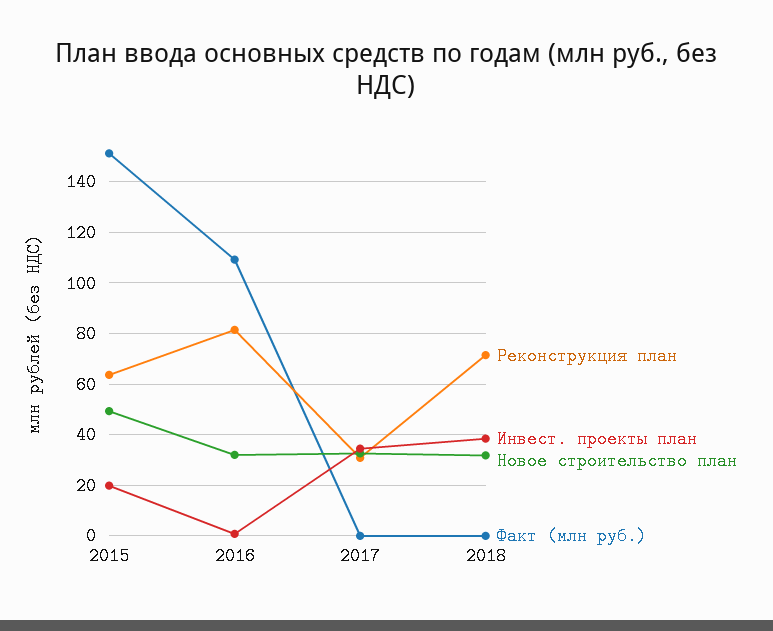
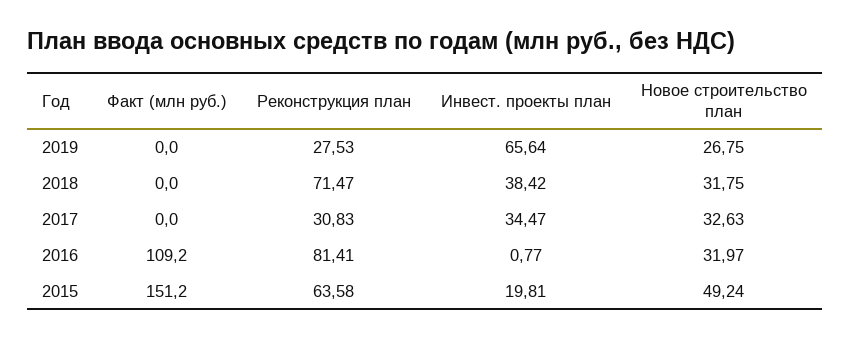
Факт (млн руб.), 2019: none -> 0
Реконструкция план, 2019: none -> 27.53
Инвест. проекты план, 2019: none -> 65.64
Новое строительство план, 2019: none -> 26.75

